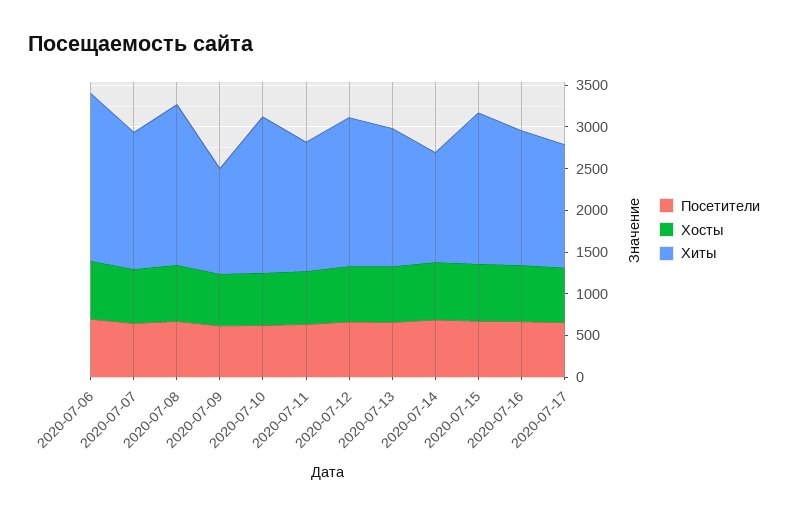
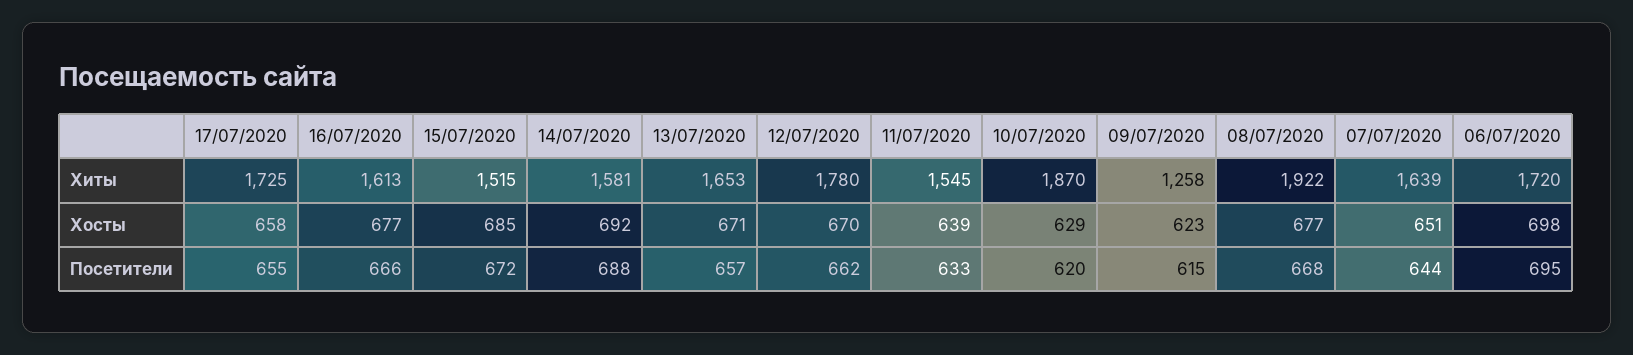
Хиты, 2020-07-06: 2000 -> 1720
Хиты, 2020-07-14: 1300 -> 1581
Хиты, 2020-07-15: 1800 -> 1515
Хиты, 2020-07-17: 1500 -> 1725

